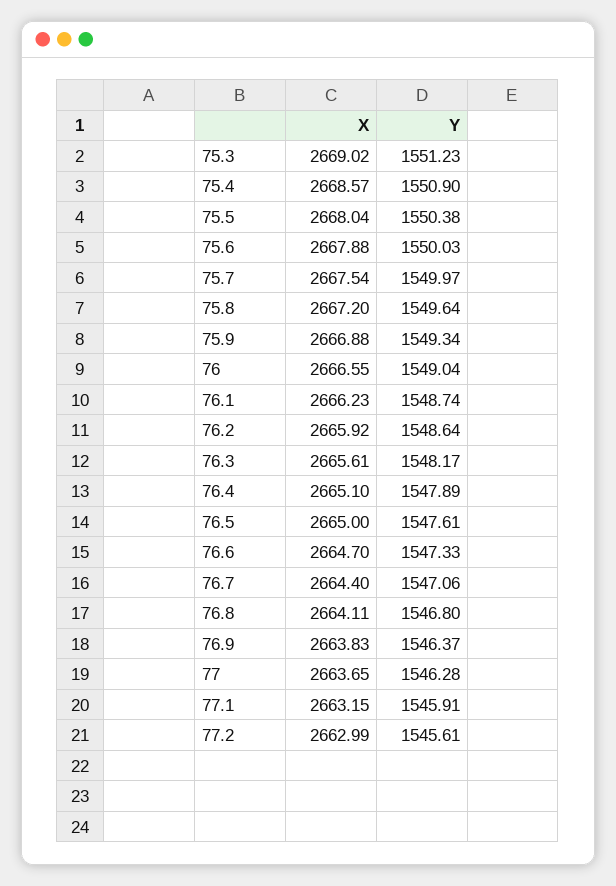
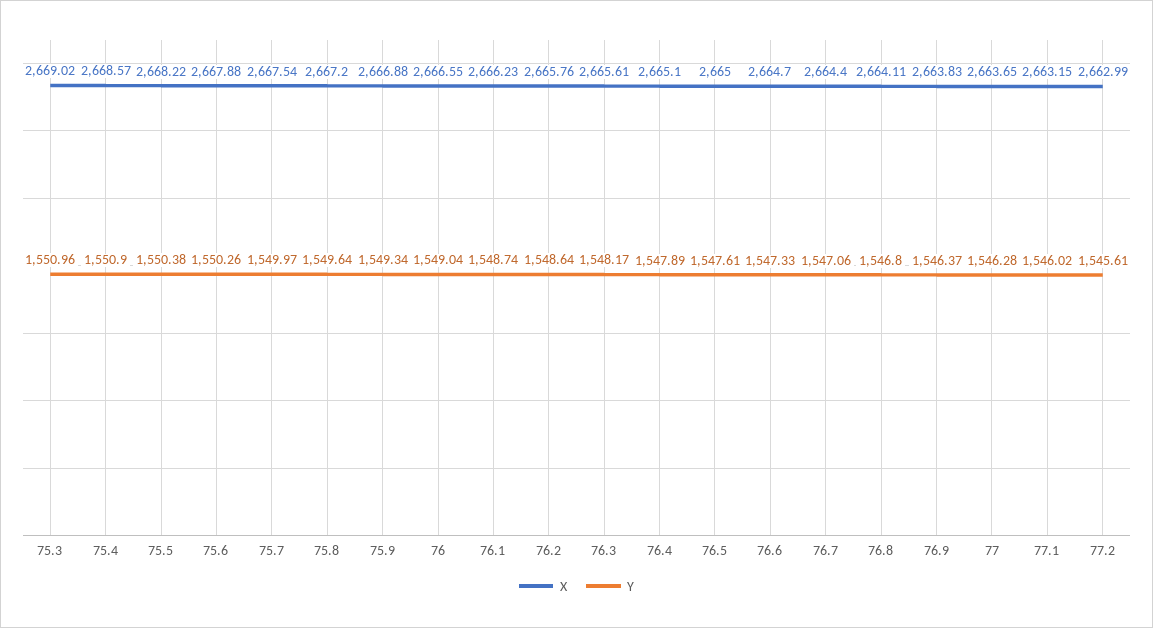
Y, 75.3: 1551.23 -> 1550.96
X, 75.5: 2668.04 -> 2668.22
Y, 75.6: 1550.03 -> 1550.26
X, 76.2: 2665.92 -> 2665.76
Y, 77.1: 1545.91 -> 1546.02

